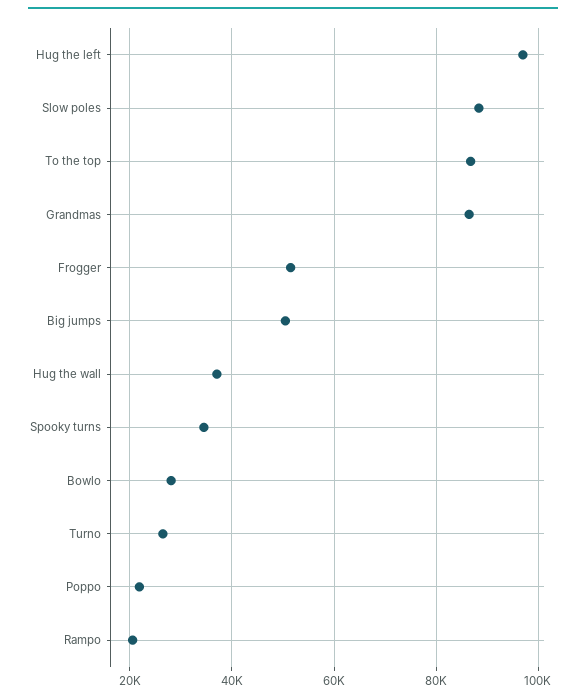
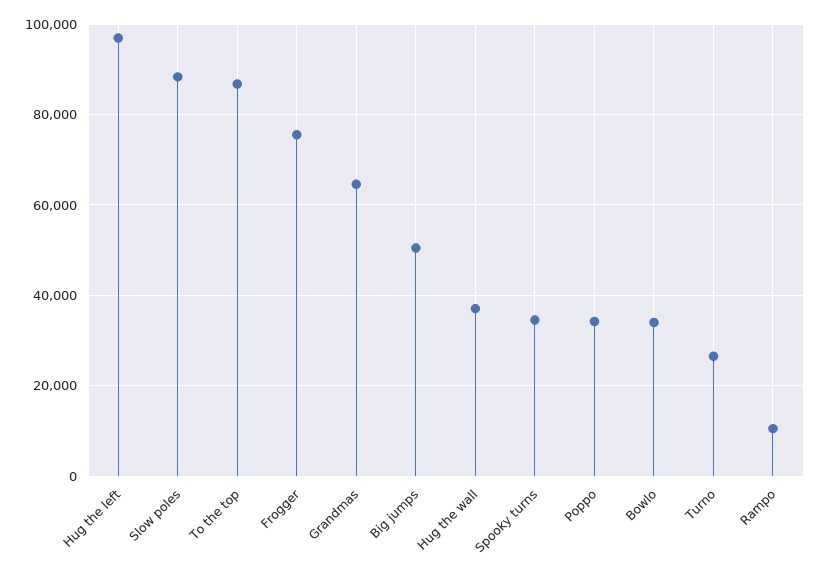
Grandmas: 86000 -> 64000
Frogger: 52000 -> 76000
Bowlo: 28000 -> 34000
Poppo: 22000 -> 34000
Rampo: 20000 -> 10000

